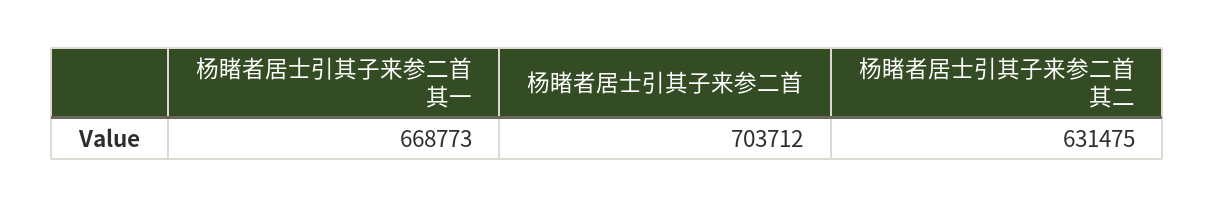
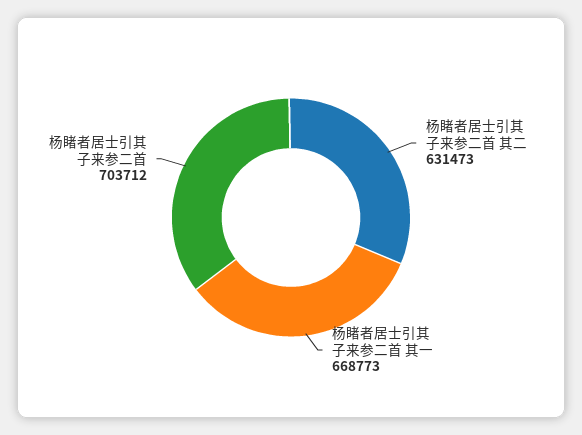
杨睹者居士引其子来参二首 其二: 631475 -> 631473

